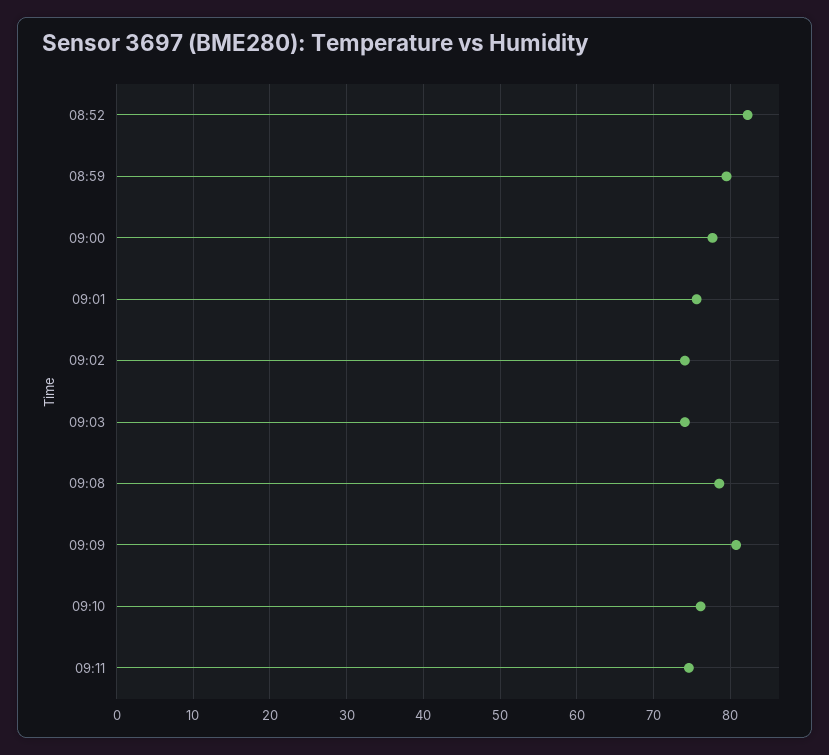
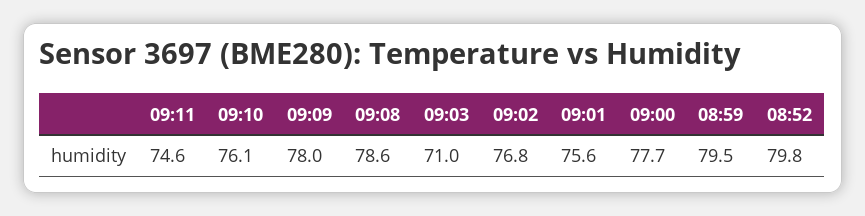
08:52: 82 -> 79.8
09:02: 74 -> 76.8
09:03: 74 -> 71
09:09: 81 -> 78

